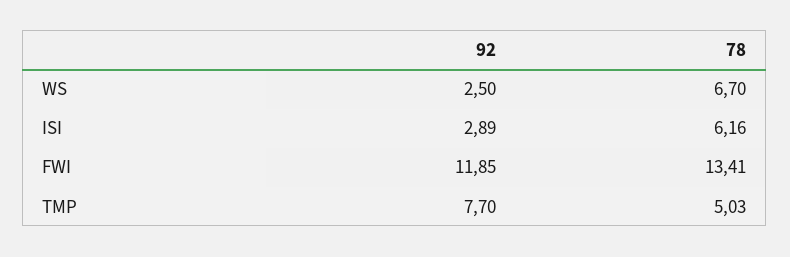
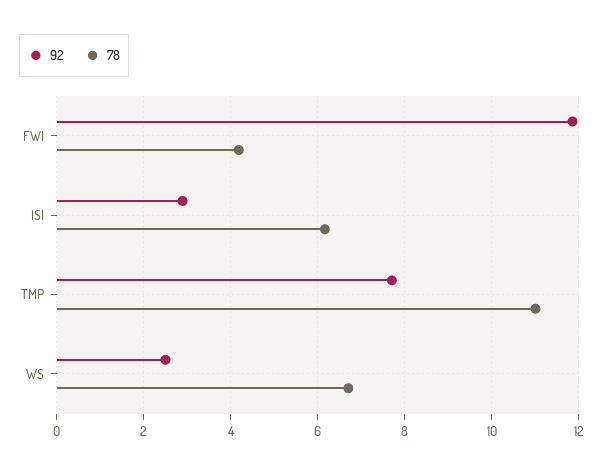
78, FWI: 13.41 -> 4.2
78, TMP: 5.03 -> 11

